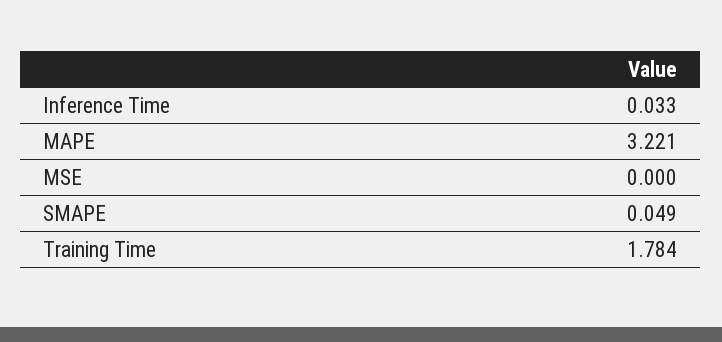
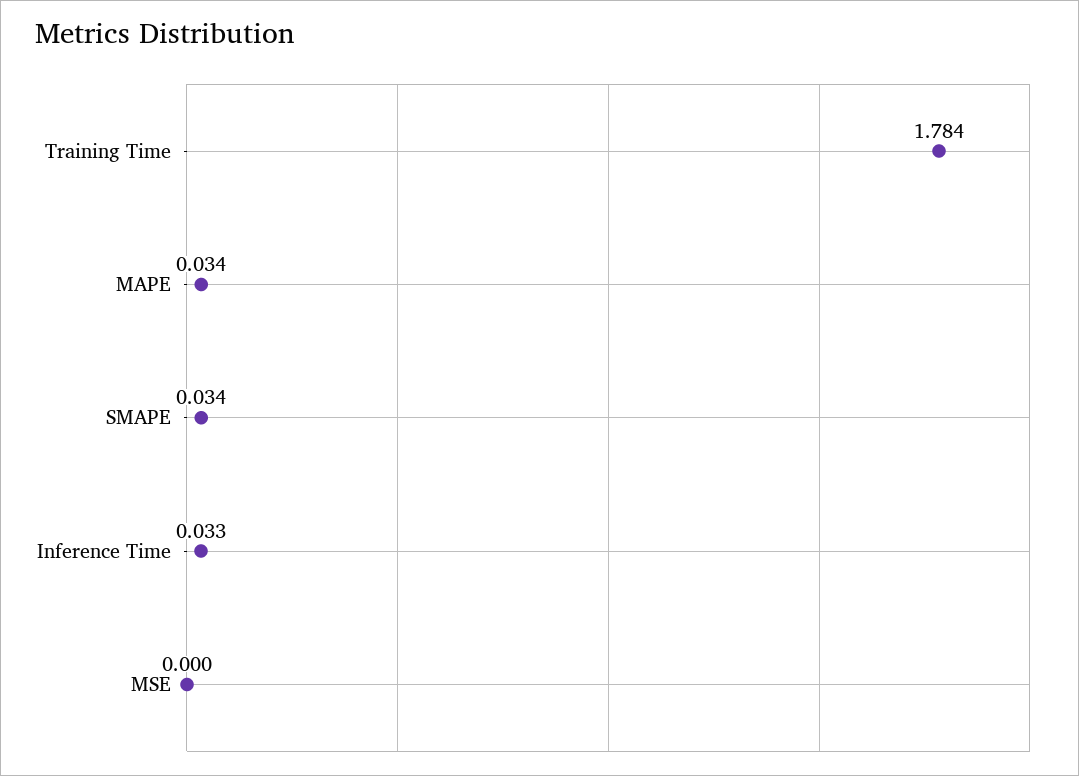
MAPE: 3.221 -> 0.034
SMAPE: 0.049 -> 0.034

